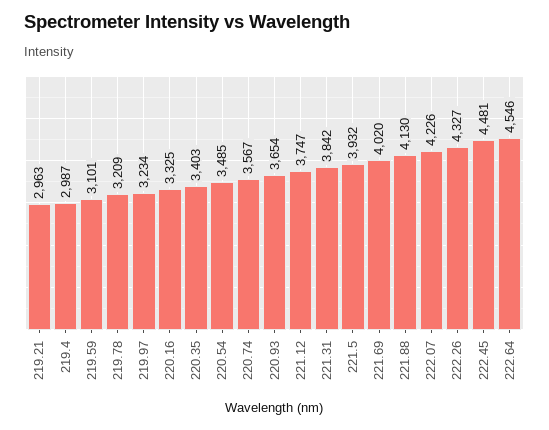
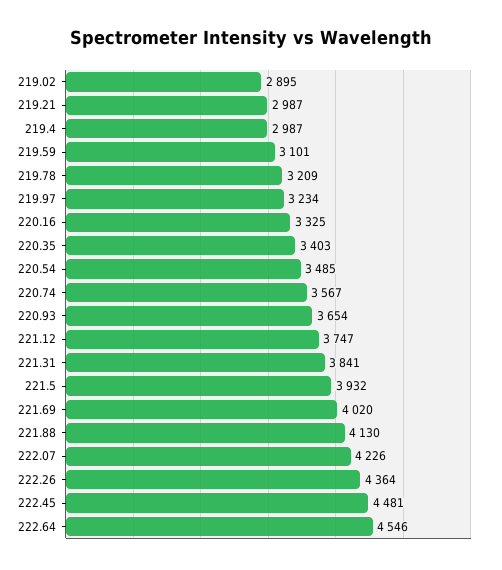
219.21: 2963 -> 2987
221.31: 3842 -> 3841
222.26: 4327 -> 4364
219.02: none -> 2895

